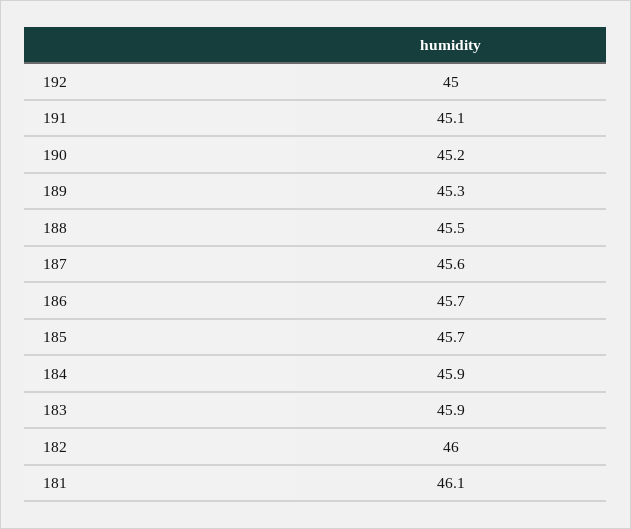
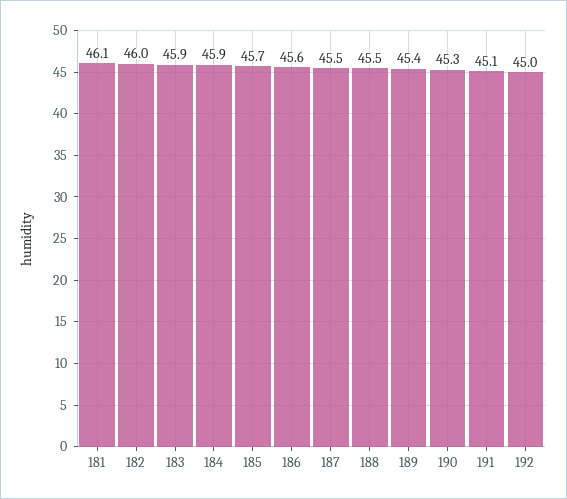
190: 45.2 -> 45.3
189: 45.3 -> 45.4
187: 45.6 -> 45.5
186: 45.7 -> 45.6

